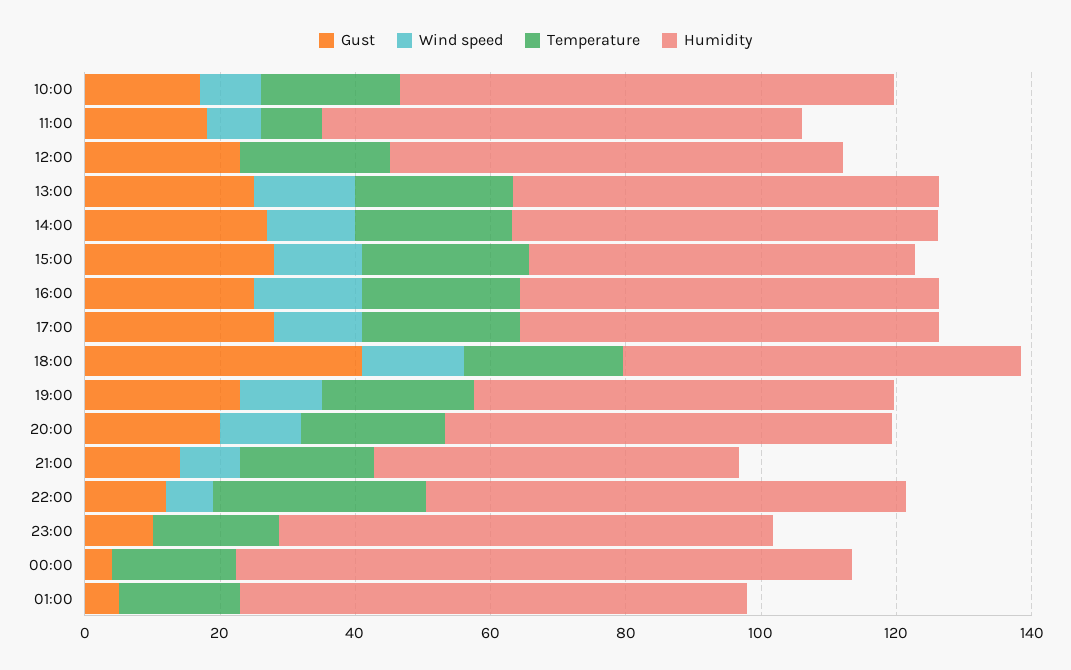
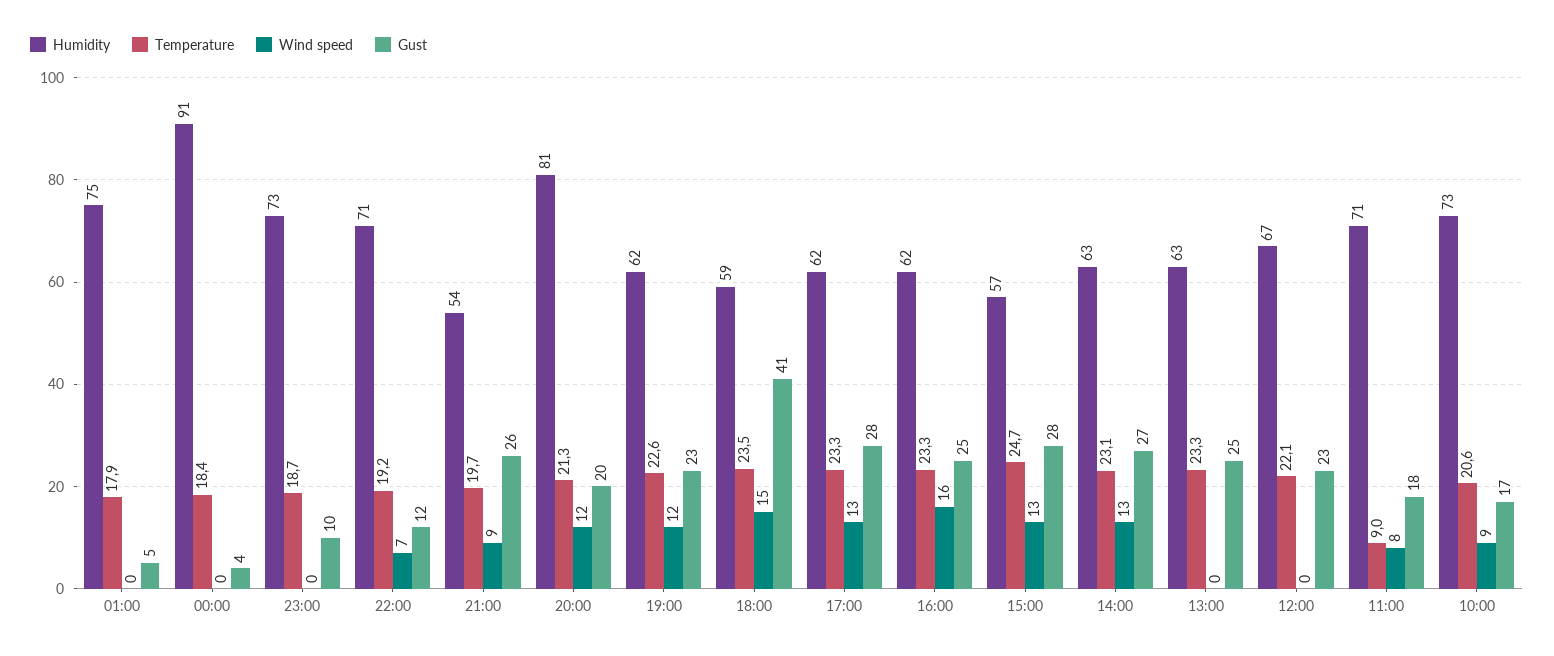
Wind speed, 13:00: 15 -> 0
Humidity, 20:00: 65 -> 81
Gust, 21:00: 15 -> 26
Temperature, 22:00: 30 -> 19.2

